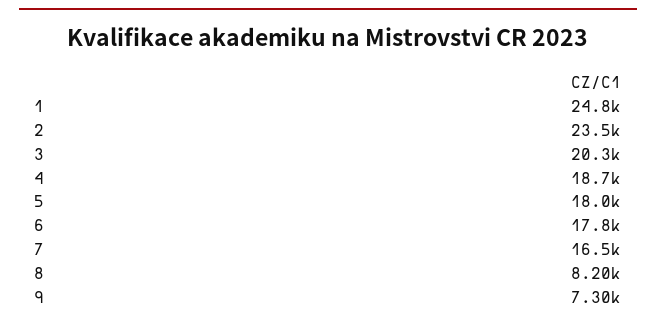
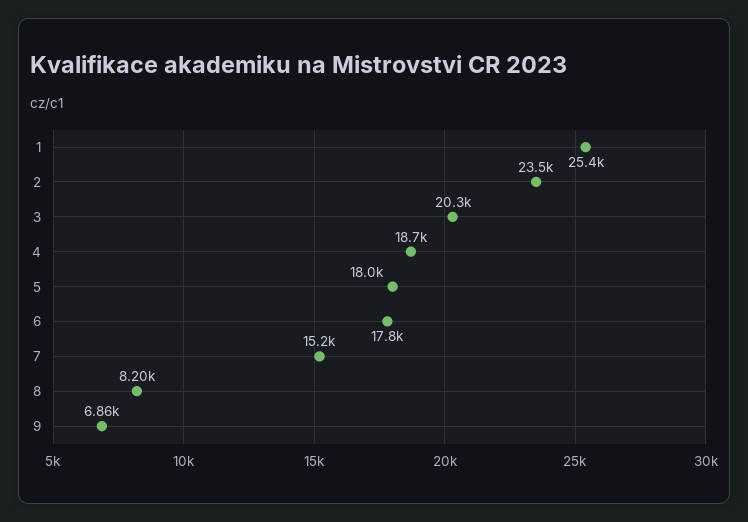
1: 24800 -> 25400
7: 16500 -> 15200
9: 7300 -> 6860

